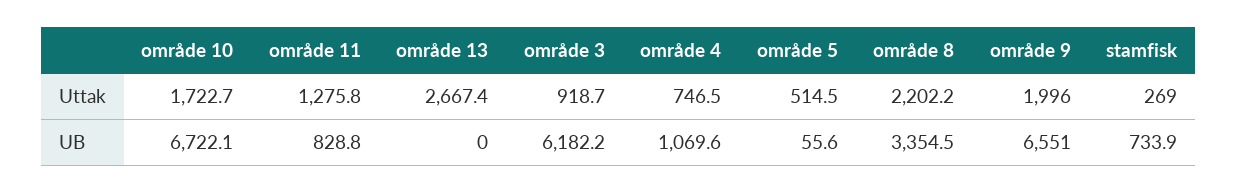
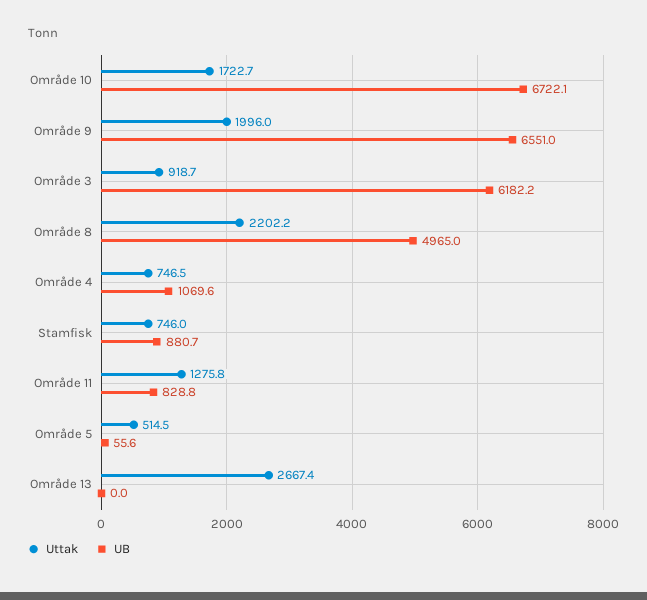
Uttak, stamfisk: 269 -> 746
UB, område 8: 3354.5 -> 4965
UB, stamfisk: 733.9 -> 880.7

